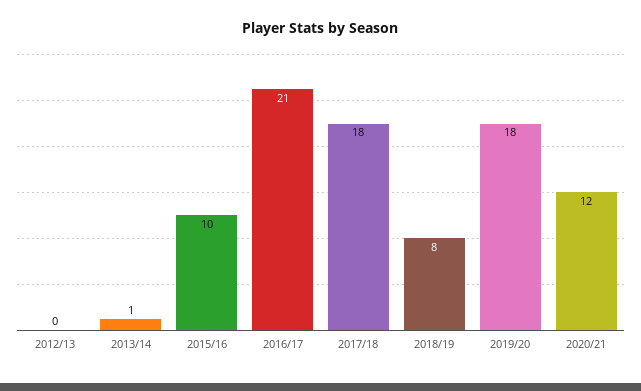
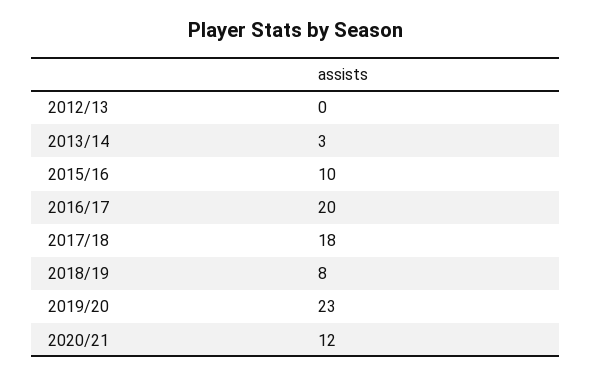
2013/14: 1 -> 3
2016/17: 21 -> 20
2019/20: 18 -> 23

